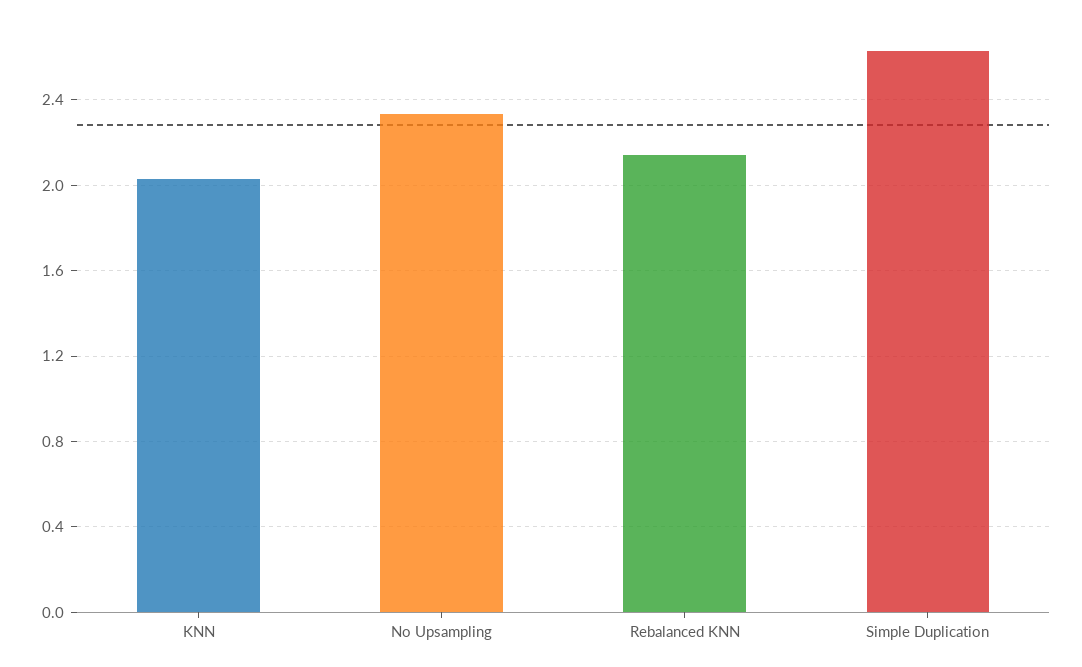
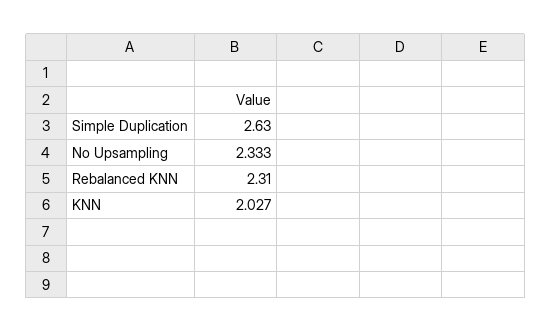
Rebalanced KNN: 2.15 -> 2.31

